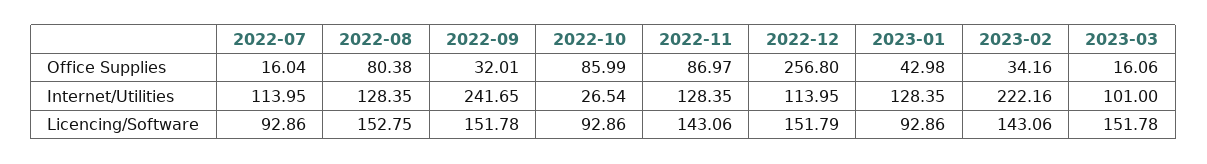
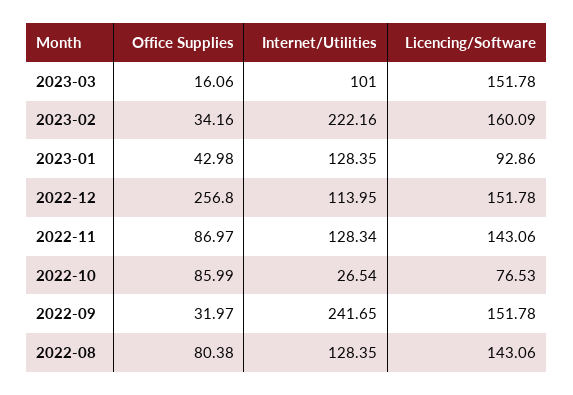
2022-07, Office Supplies: 16.04 -> none
2022-09, Office Supplies: 32.01 -> 31.97
2022-07, Internet/Utilities: 113.95 -> none
2022-11, Internet/Utilities: 128.35 -> 128.34
2022-07, Licencing/Software: 92.86 -> none
2022-08, Licencing/Software: 152.75 -> 143.06
2022-10, Licencing/Software: 92.86 -> 76.53
2022-12, Licencing/Software: 151.79 -> 151.78
2023-02, Licencing/Software: 143.06 -> 160.09

